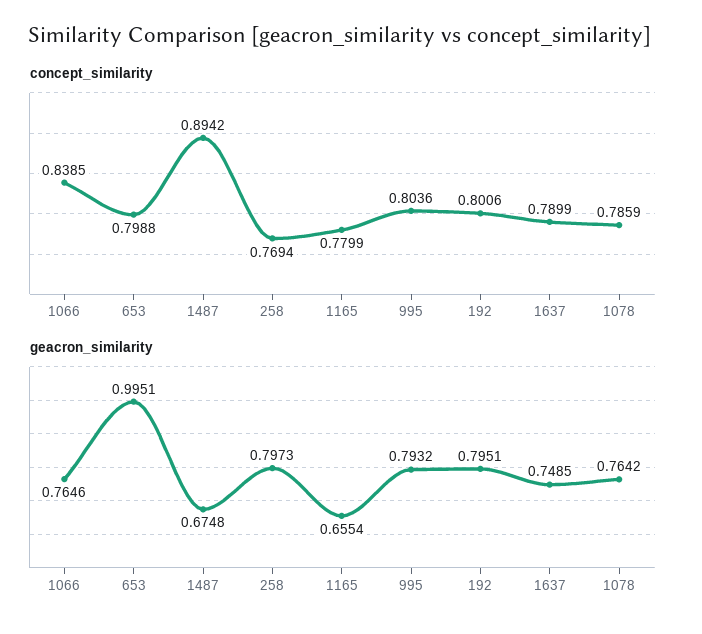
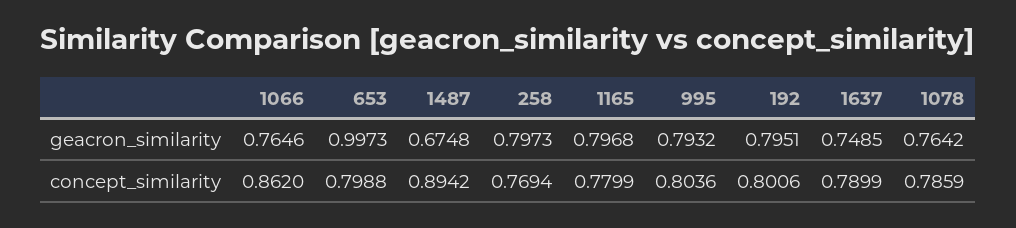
concept_similarity, 1066: 0.8385 -> 0.862
geacron_similarity, 653: 0.9951 -> 0.9973
geacron_similarity, 1165: 0.6554 -> 0.7968

